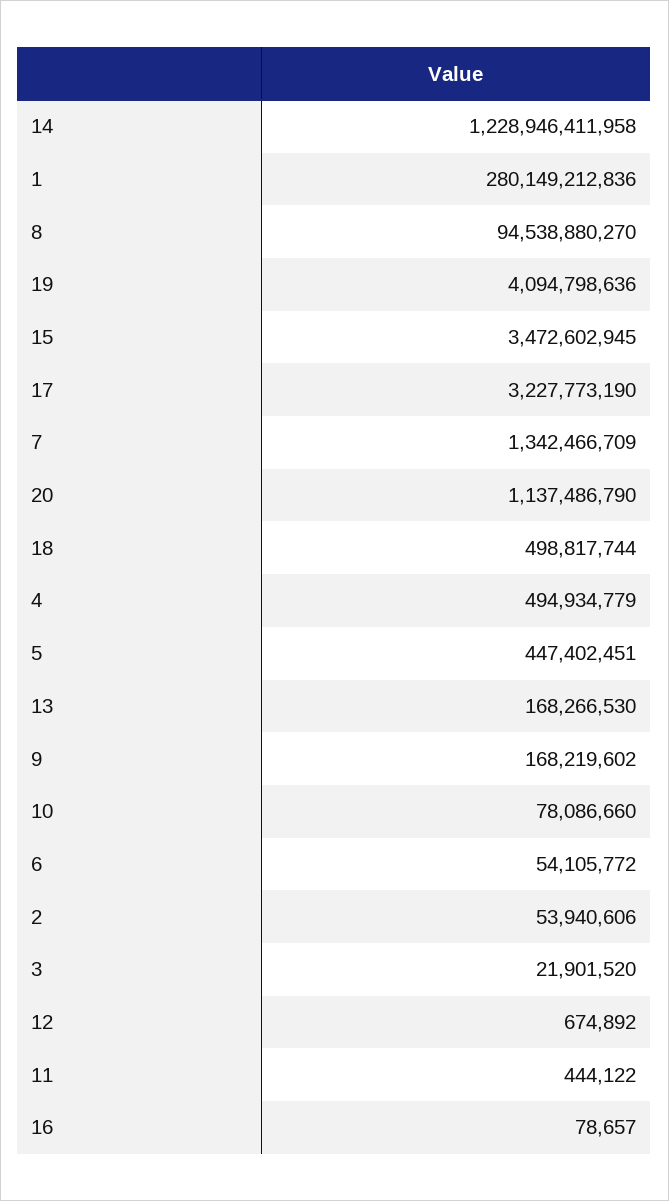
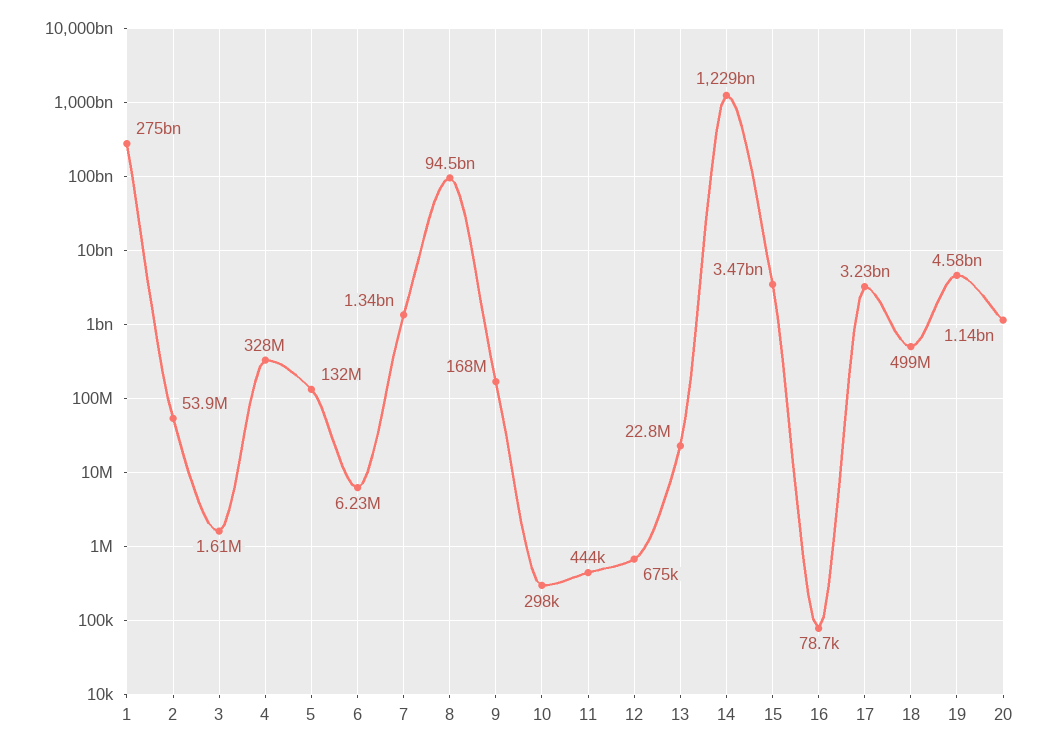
1: 280149212836 -> 275000000000
19: 4094798636 -> 4580000000
4: 494934779 -> 328000000
5: 447402451 -> 132000000
13: 168266530 -> 22800000
10: 78086660 -> 298000
6: 54105772 -> 6230000
3: 21901520 -> 1610000

